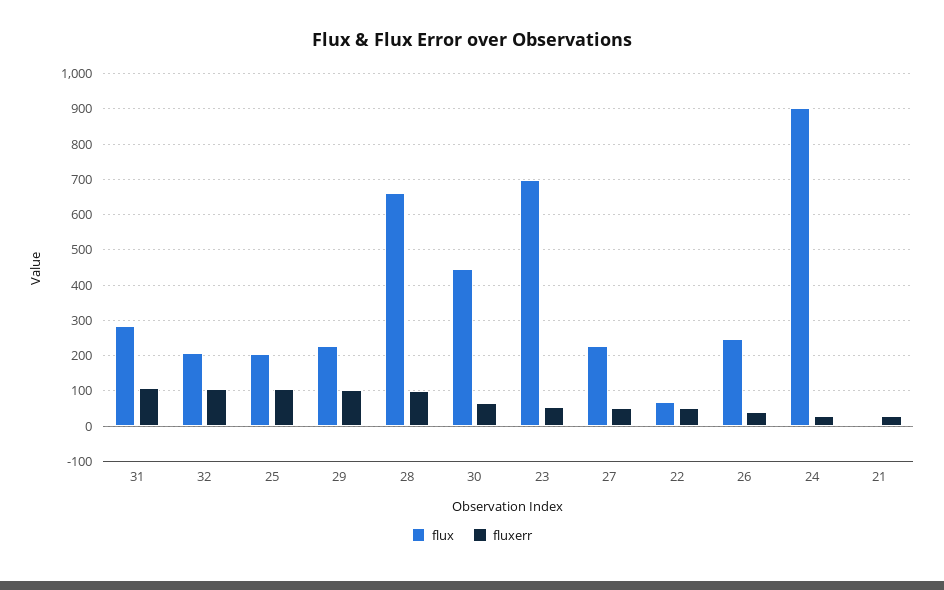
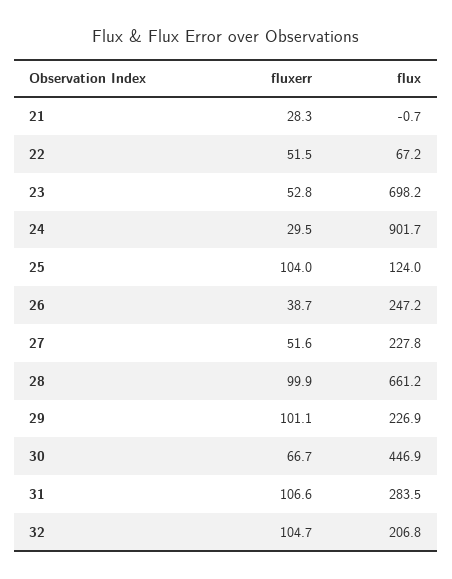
flux, 25: 200 -> 124

